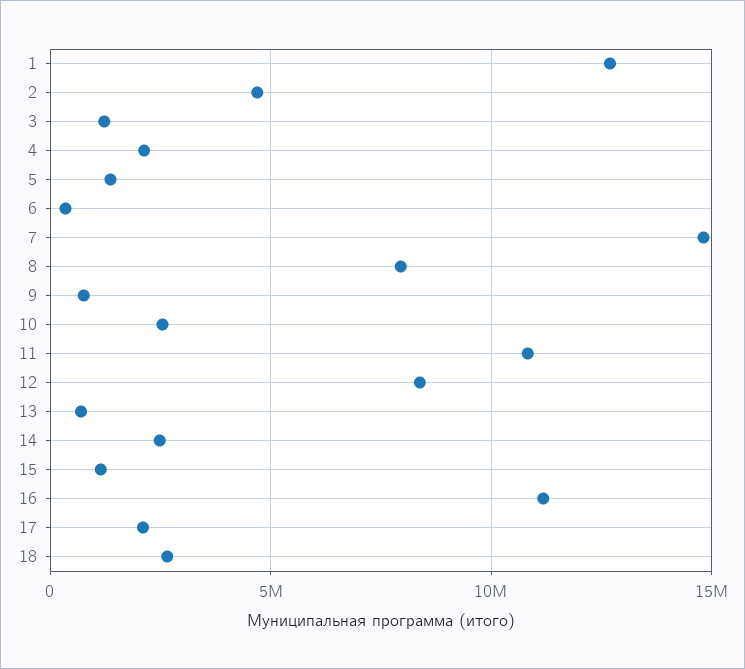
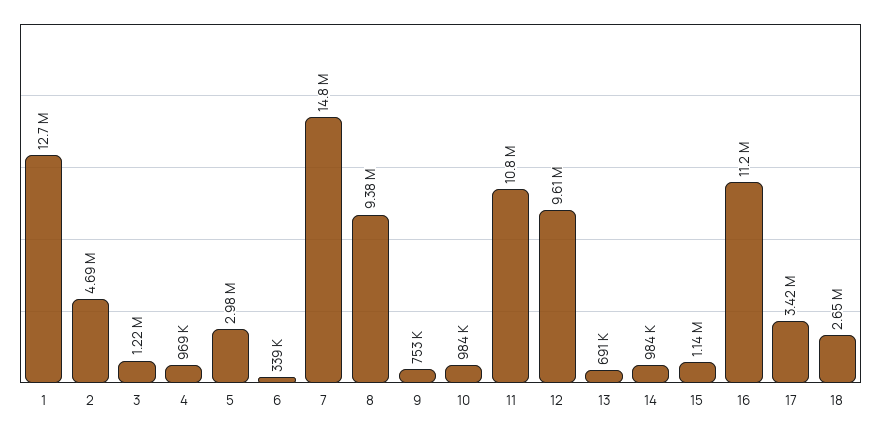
4: 2000000 -> 969000
5: 1500000 -> 2980000
8: 8000000 -> 9380000
10: 2500000 -> 984000
12: 8500000 -> 9610000
14: 2500000 -> 984000
17: 2000000 -> 3420000

